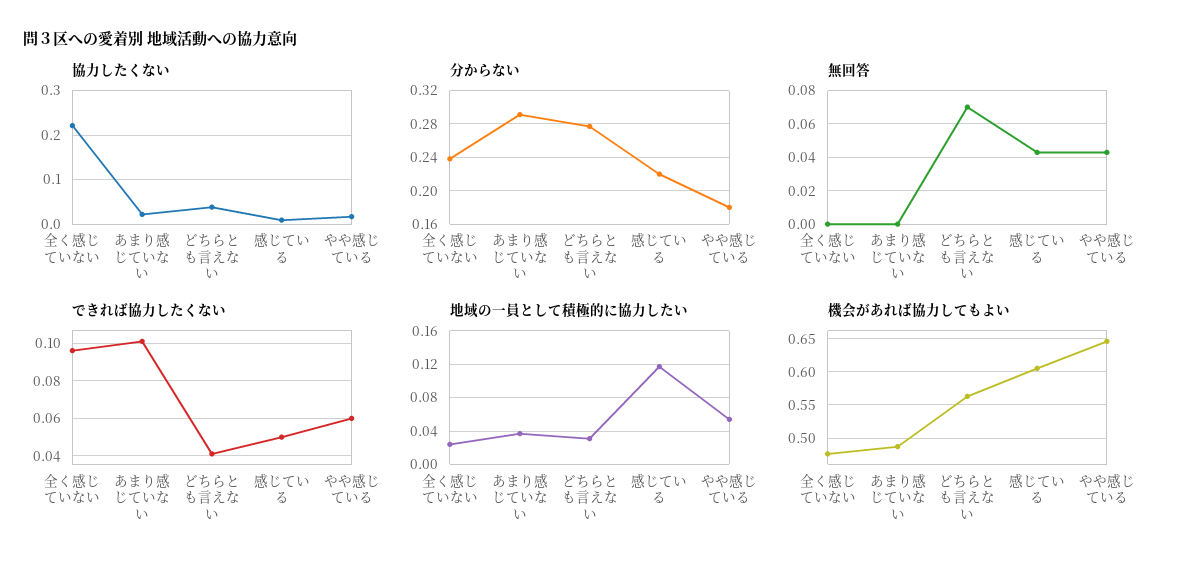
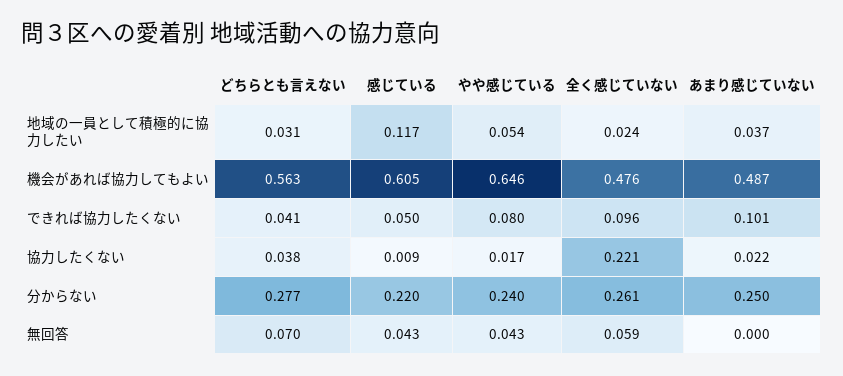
分からない, 全く感じていない: 0.24 -> 0.261
分からない, あまり感じていない: 0.29 -> 0.25
分からない, やや感じている: 0.18 -> 0.24
無回答, 全く感じていない: 0 -> 0.059
できれば協力したくない, やや感じている: 0.06 -> 0.08

